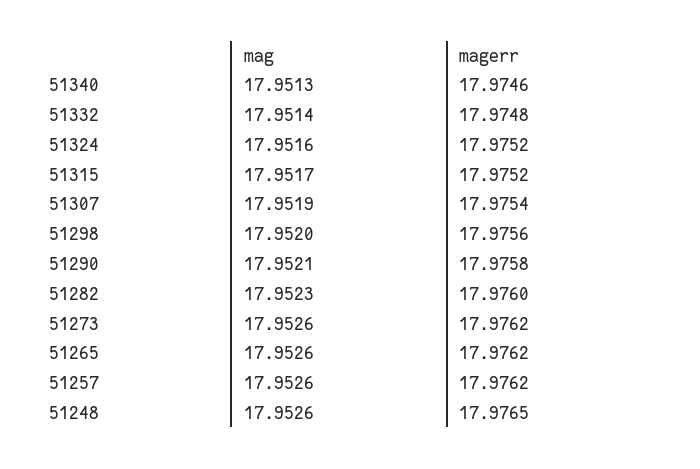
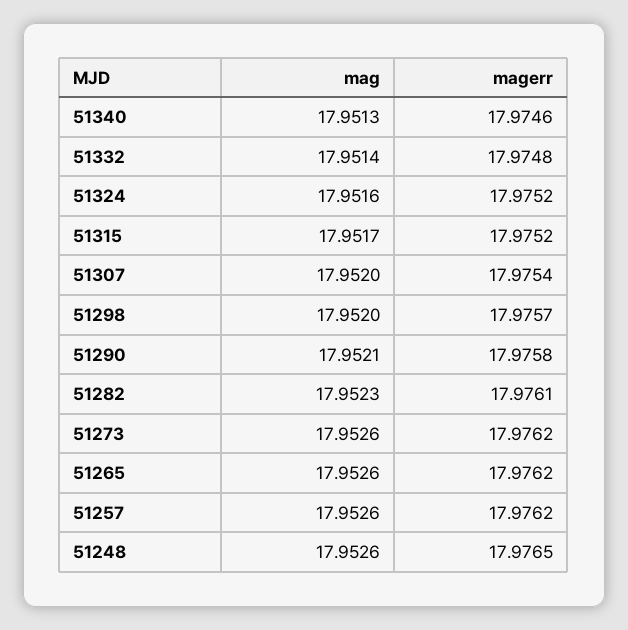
mag, 51307: 17.9519 -> 17.952
magerr, 51298: 17.9756 -> 17.9757
magerr, 51282: 17.976 -> 17.9761

